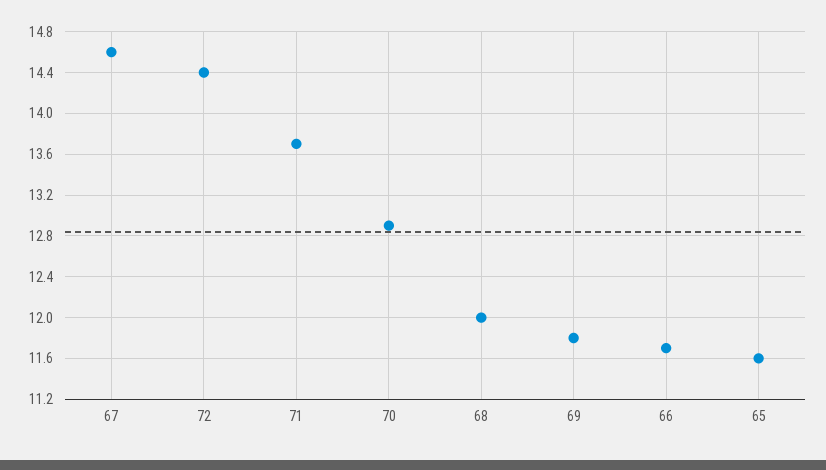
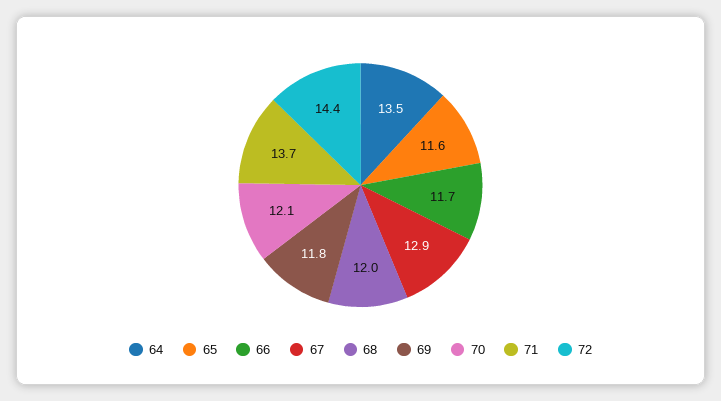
67: 14.6 -> 12.9
70: 12.9 -> 12.1
64: none -> 13.5

